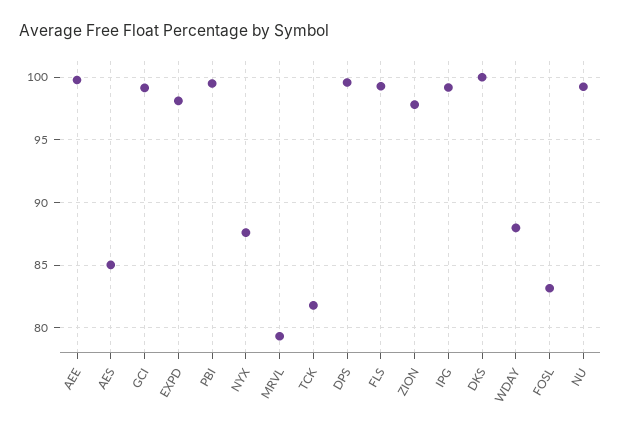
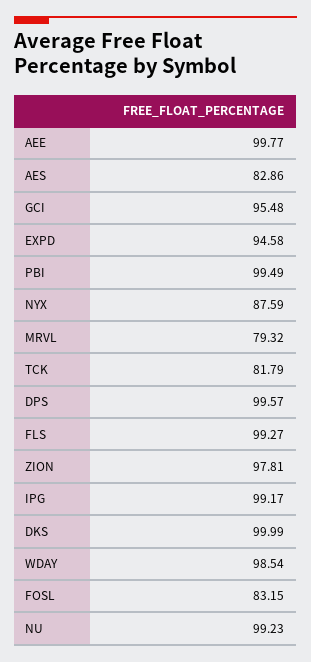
AES: 85 -> 82.86
GCI: 99 -> 95.48
EXPD: 98 -> 94.58
WDAY: 88 -> 98.54

